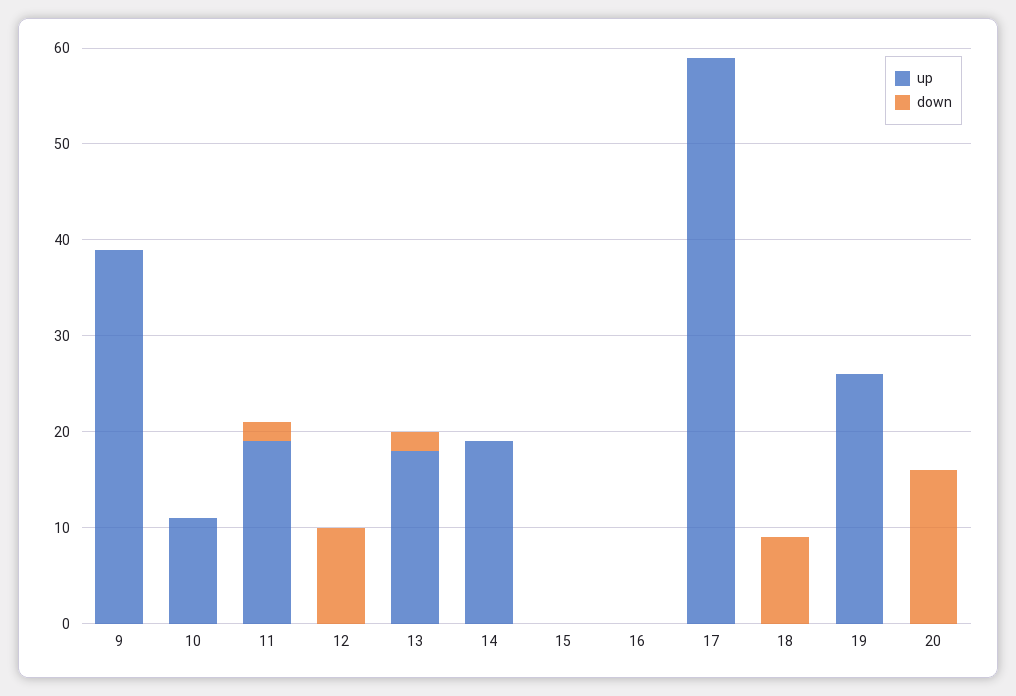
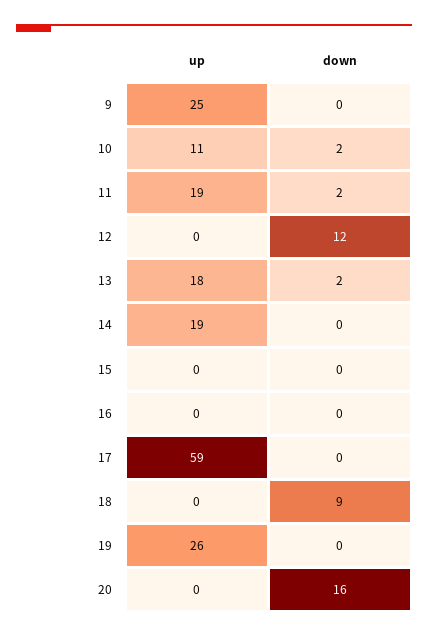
up, 9: 39 -> 25
down, 10: 0 -> 2
down, 12: 10 -> 12

